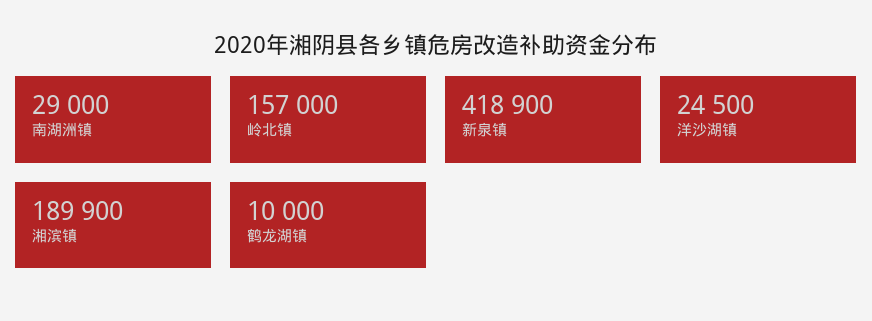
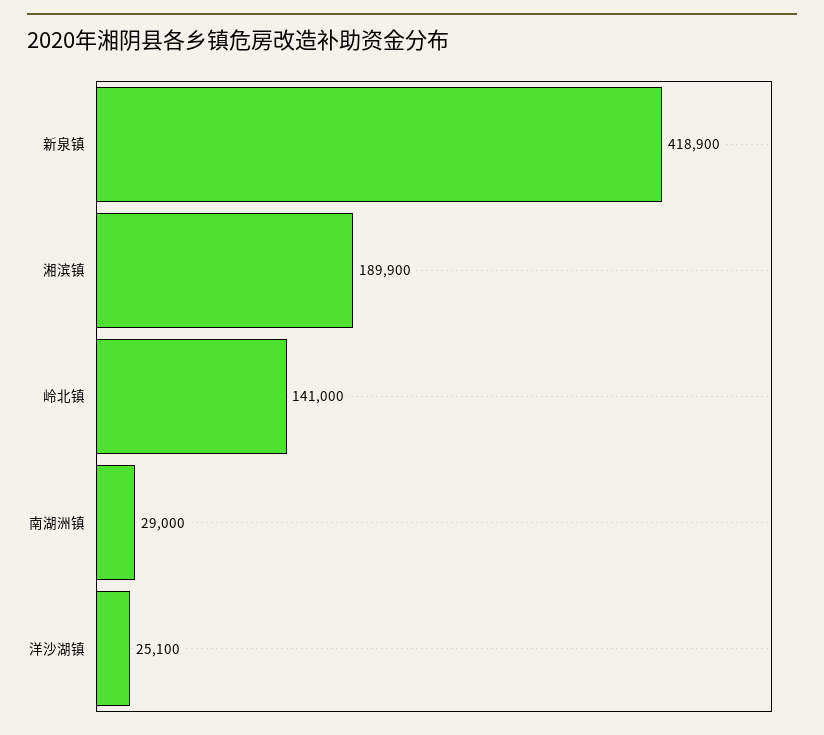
岭北镇: 157000 -> 141000
洋沙湖镇: 24500 -> 25100
鹤龙湖镇: 10000 -> none

